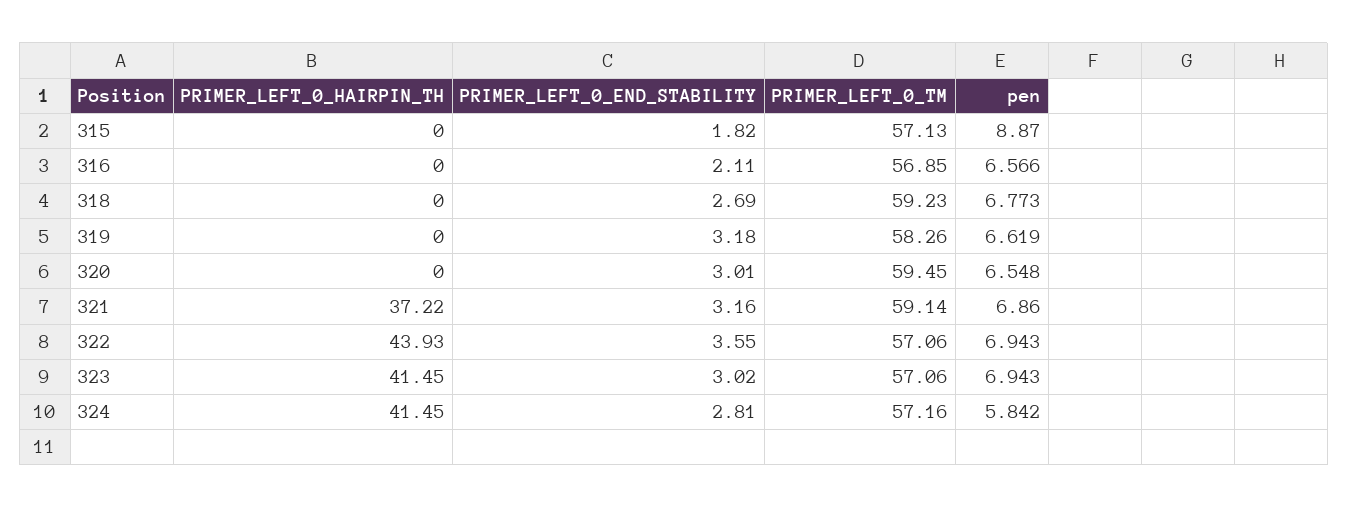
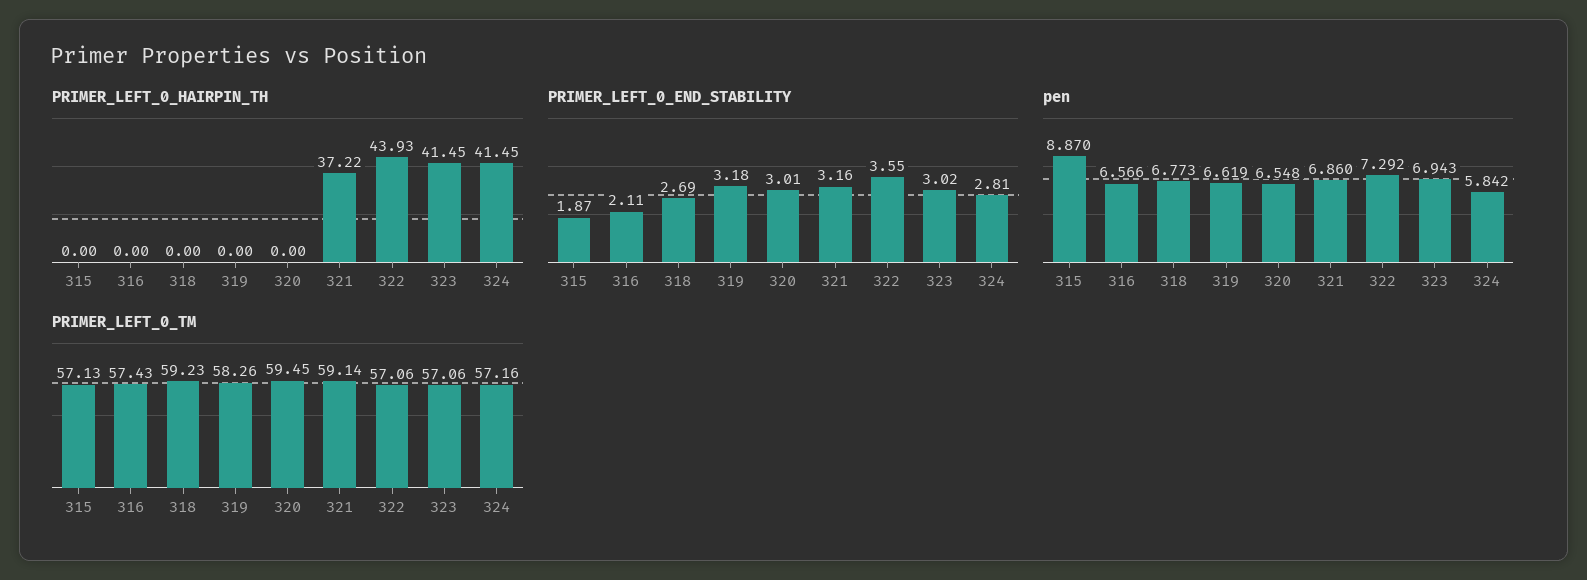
PRIMER_LEFT_0_END_STABILITY, 315: 1.82 -> 1.87
PRIMER_LEFT_0_TM, 316: 56.85 -> 57.43
pen, 322: 6.943 -> 7.292

